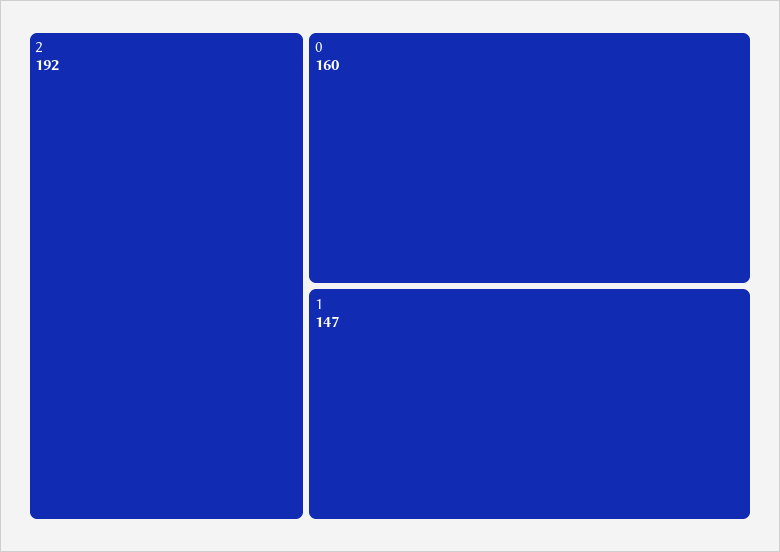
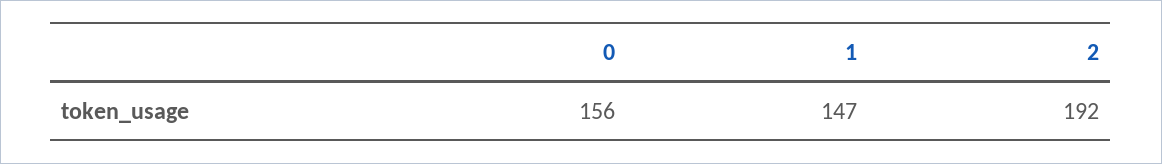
0: 160 -> 156

